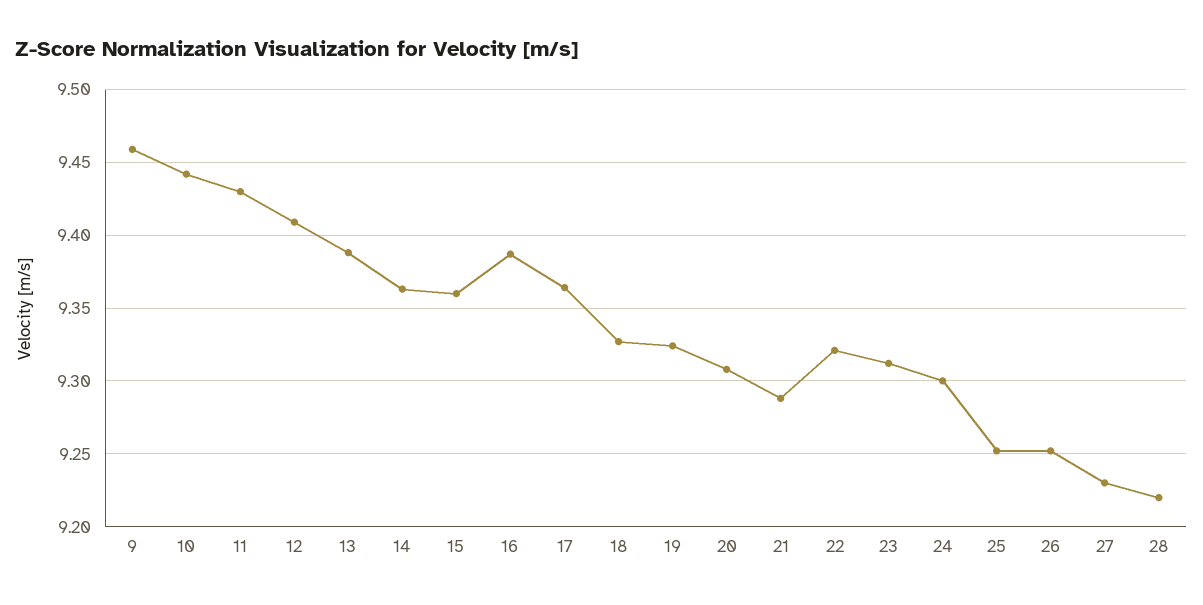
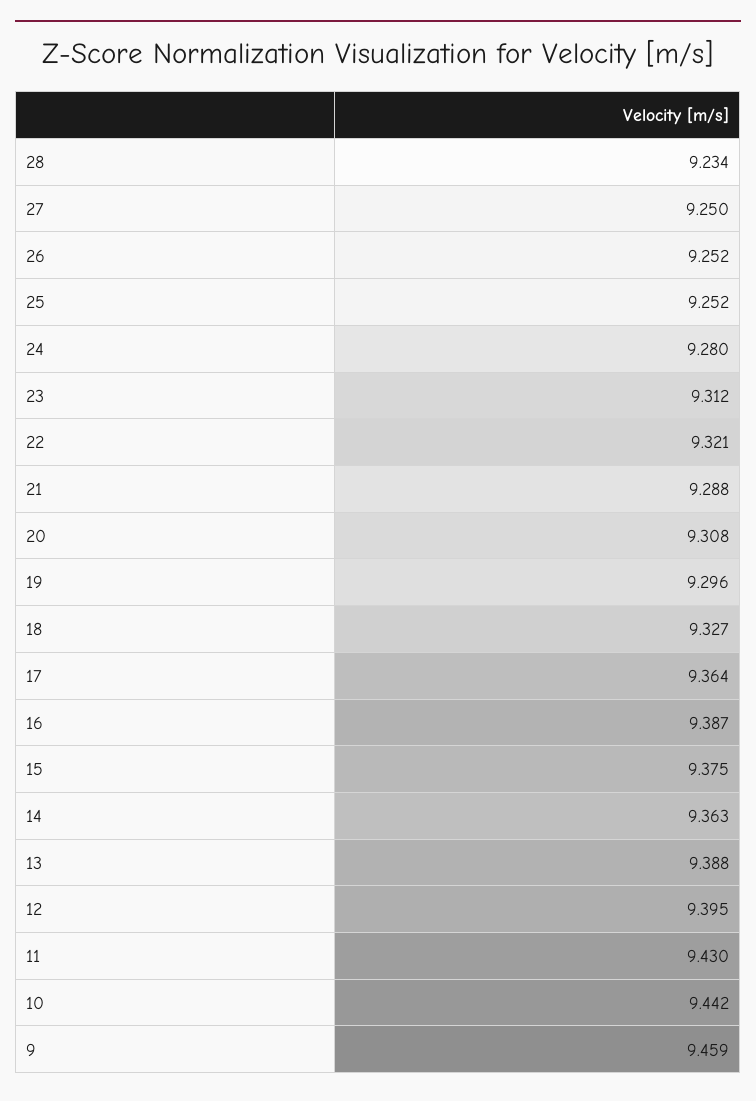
12: 9.41 -> 9.395
15: 9.36 -> 9.375
19: 9.325 -> 9.296
24: 9.3 -> 9.28
27: 9.23 -> 9.25
28: 9.22 -> 9.234

